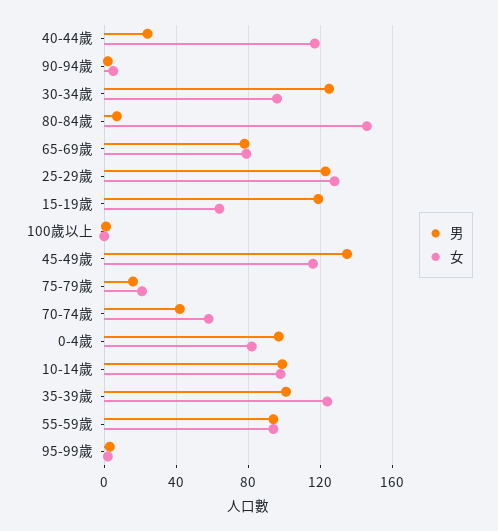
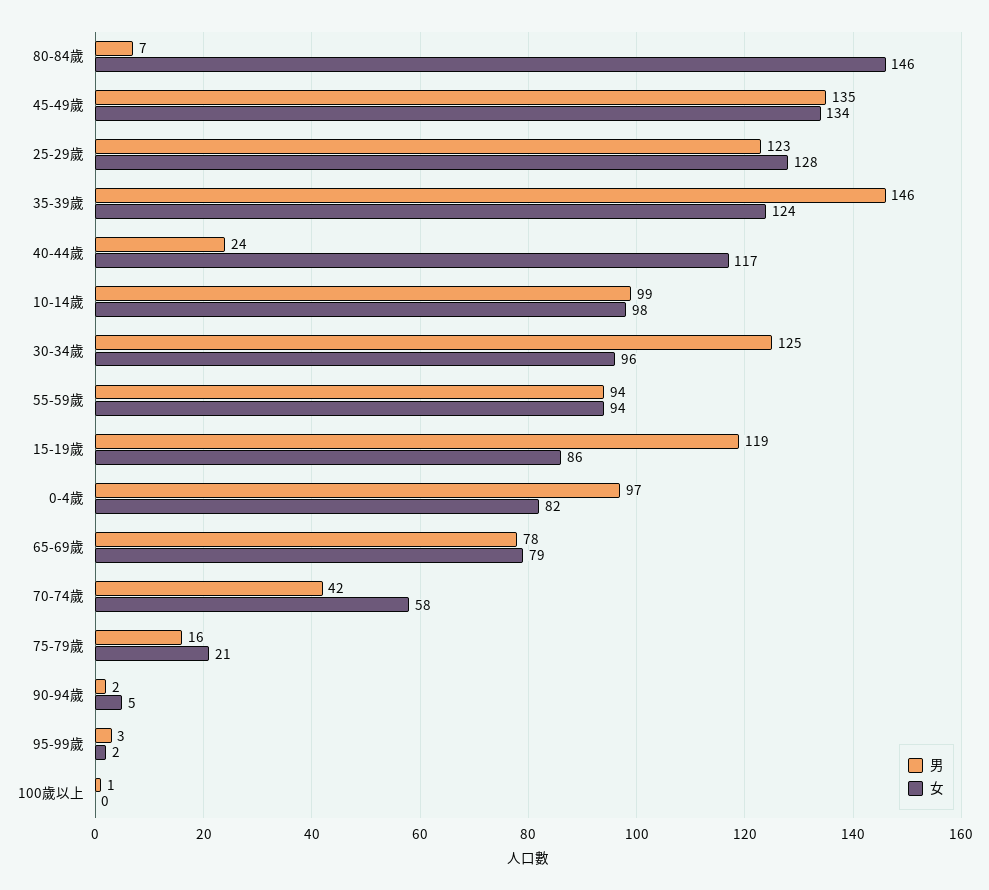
女, 15-19歲: 65 -> 86
女, 45-49歲: 115 -> 134
男, 35-39歲: 100 -> 146

